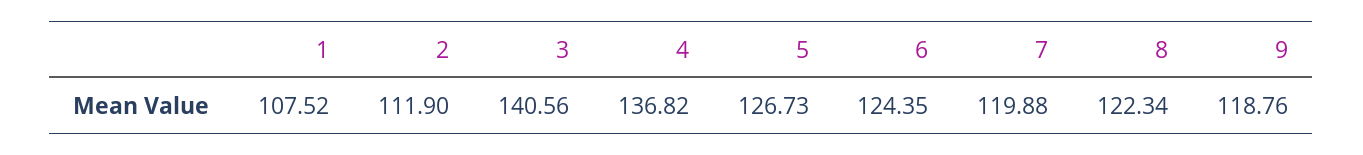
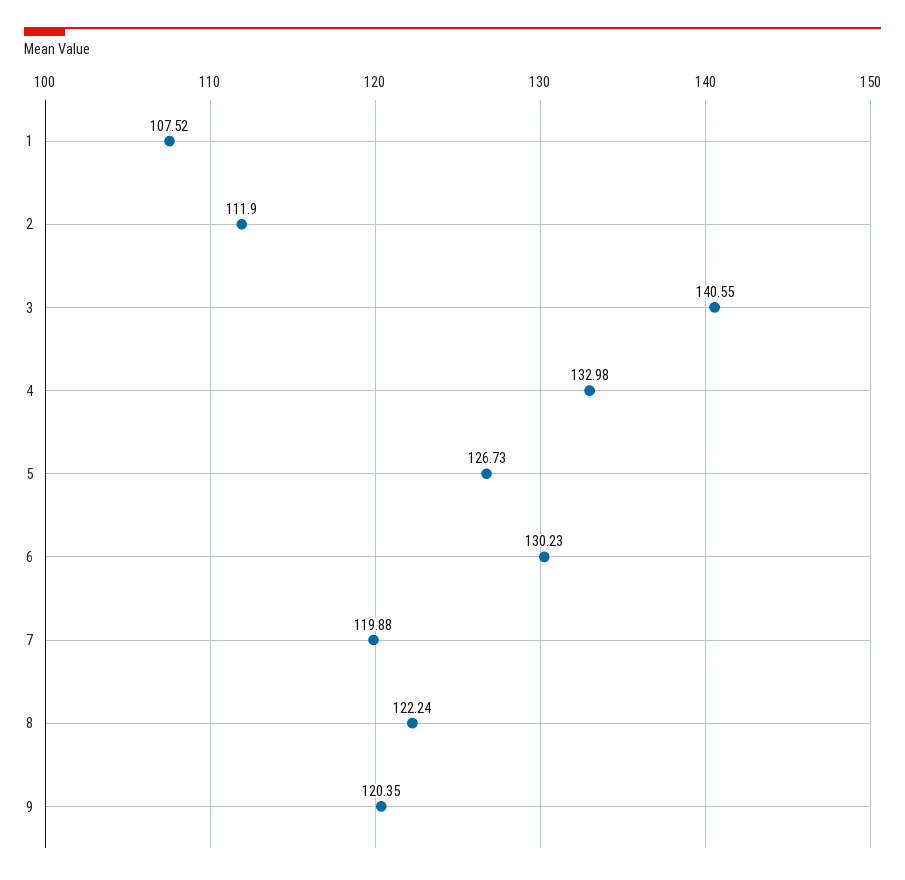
3: 140.56 -> 140.55
4: 136.82 -> 132.98
6: 124.35 -> 130.23
8: 122.34 -> 122.24
9: 118.76 -> 120.35

